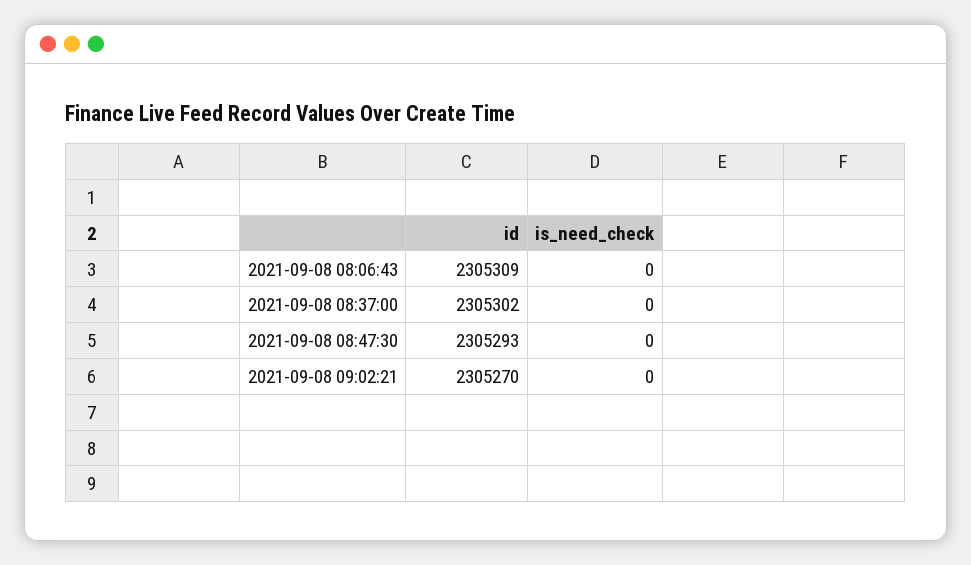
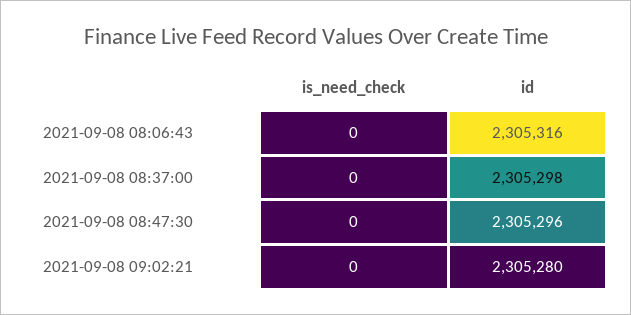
id, 2021-09-08 08:06:43: 2305309 -> 2305316
id, 2021-09-08 08:37:00: 2305302 -> 2305298
id, 2021-09-08 08:47:30: 2305293 -> 2305296
id, 2021-09-08 09:02:21: 2305270 -> 2305280

